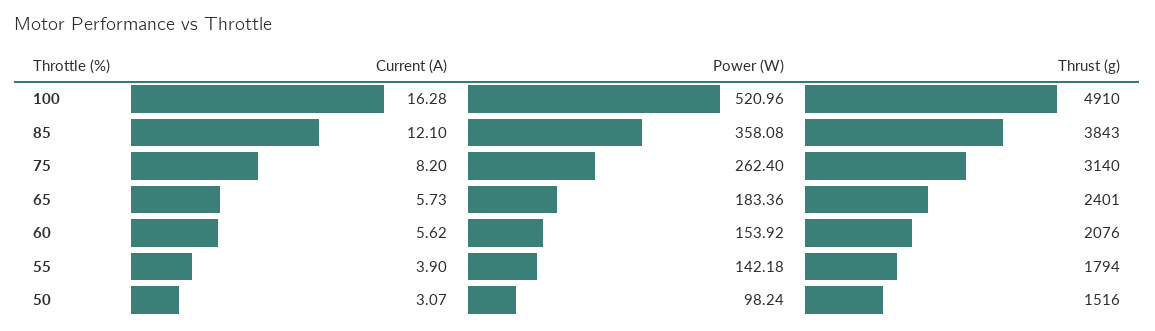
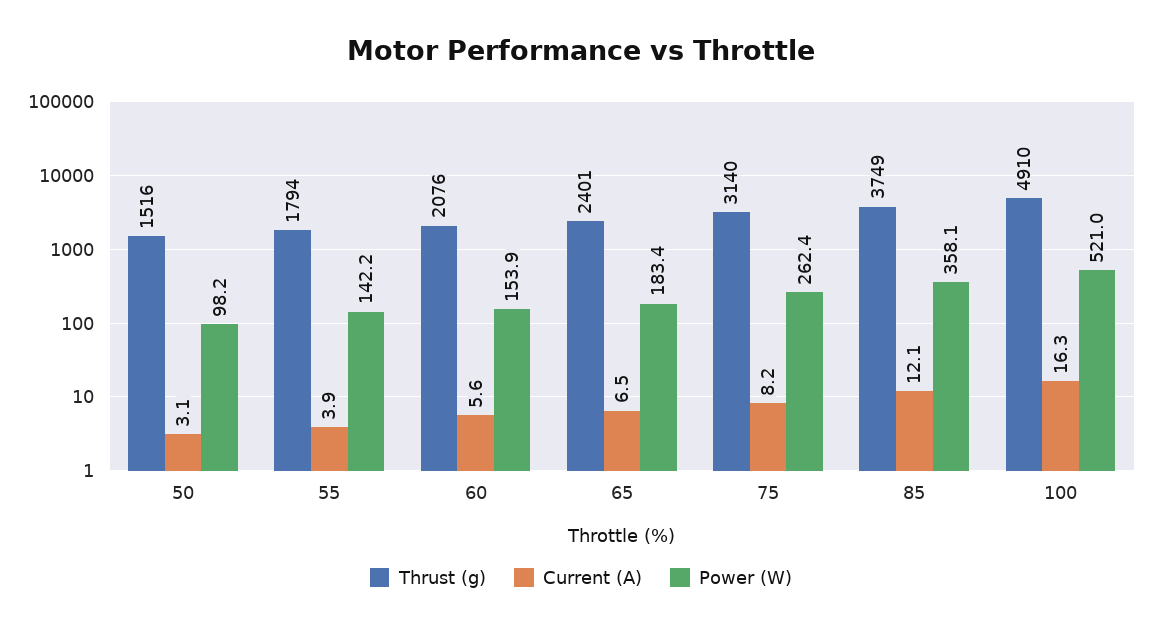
Thrust (g), 85: 3843 -> 3749
Current (A), 65: 5.73 -> 6.5

